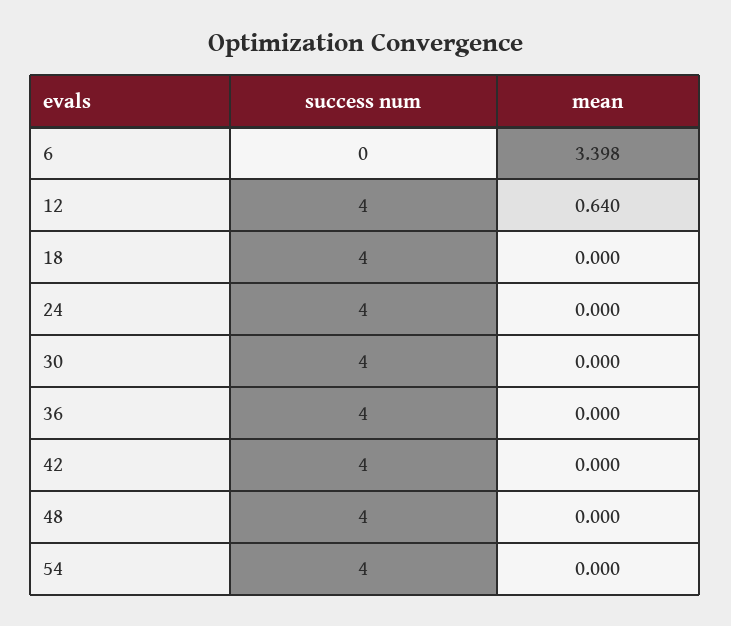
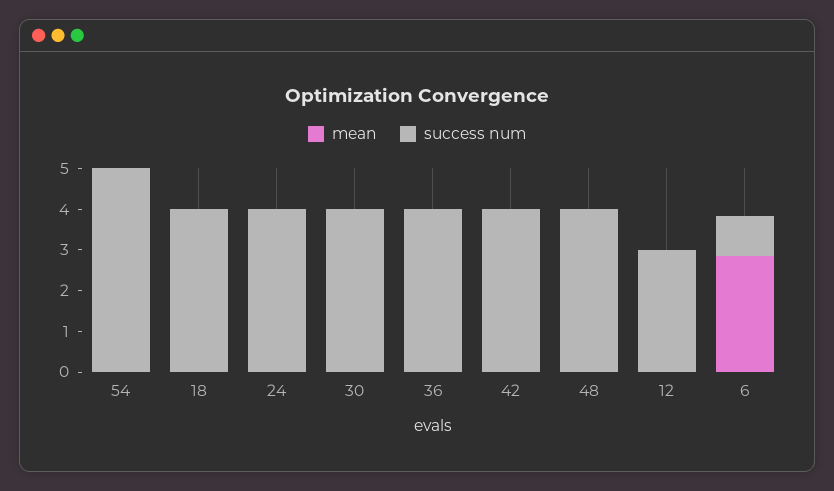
success num, 6: 0 -> 1
mean, 6: 3.398 -> 2.8
success num, 12: 4 -> 3
mean, 12: 0.64 -> 0
success num, 54: 4 -> 5

